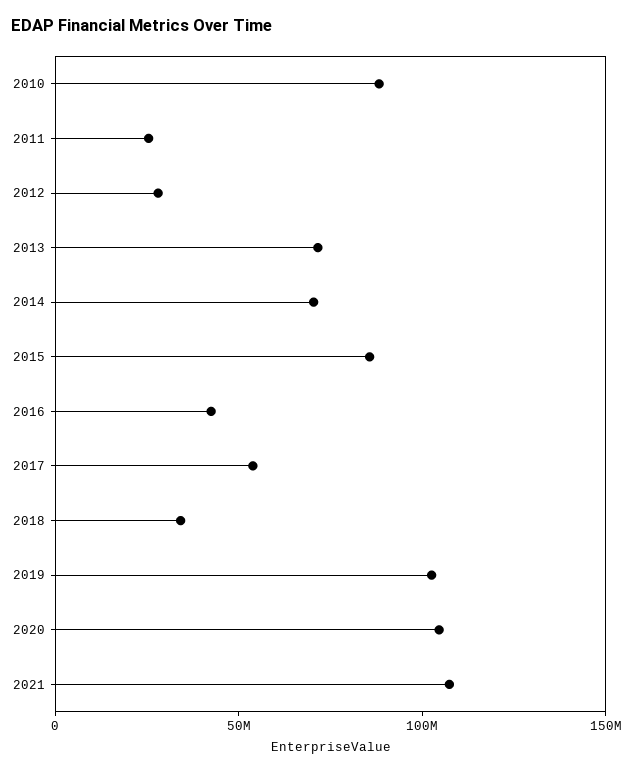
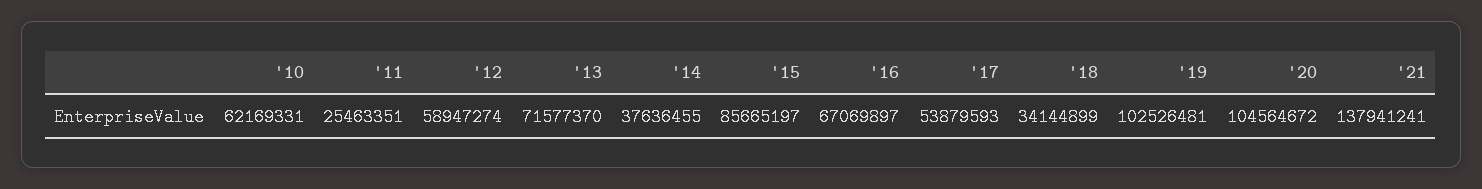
2010: 90000000 -> 62169331
2012: 30000000 -> 58947274
2014: 70000000 -> 37636455
2016: 40000000 -> 67069897
2021: 110000000 -> 137941241

